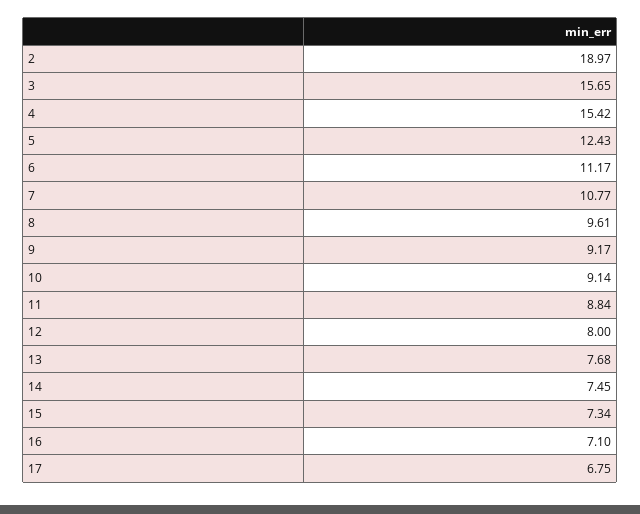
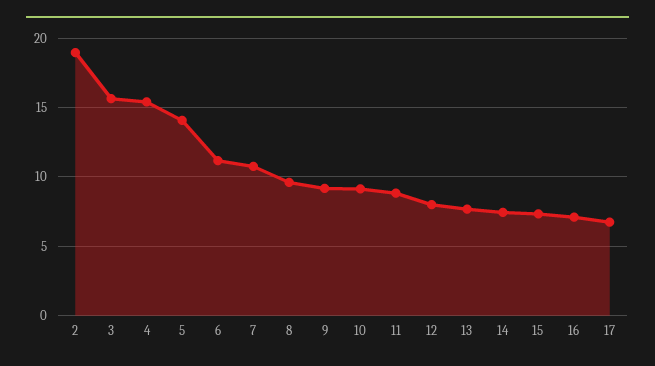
5: 12.43 -> 14

